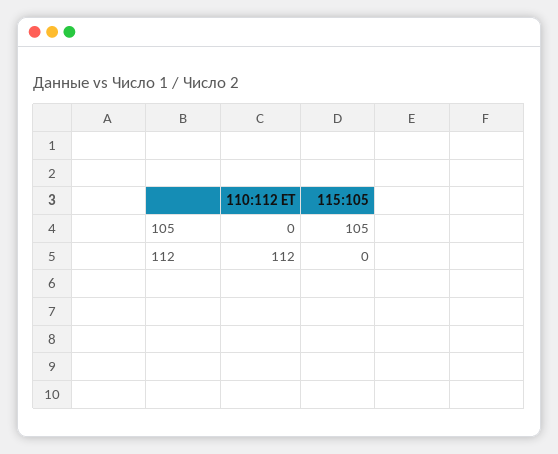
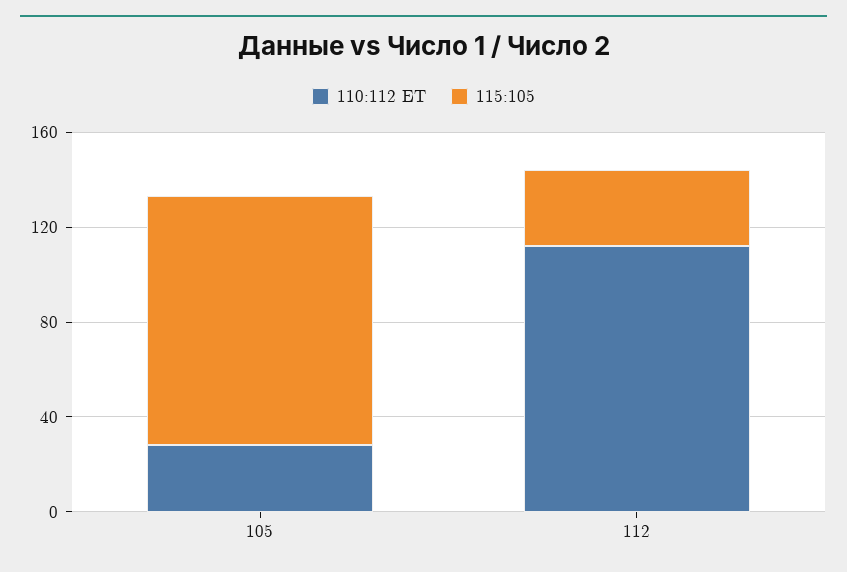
110:112 ET, 105: 0 -> 30
115:105, 112: 0 -> 30

